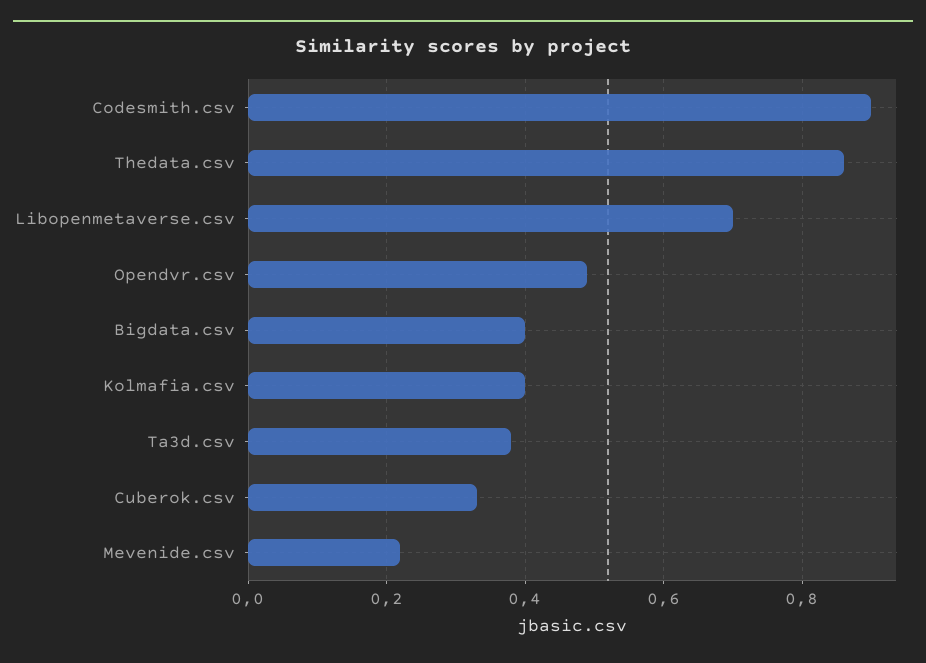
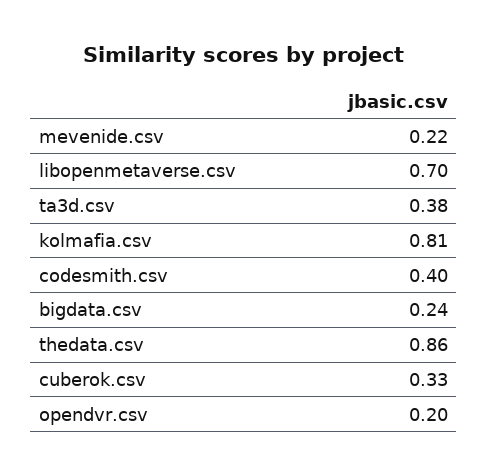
Codesmith.csv: 0.9 -> 0.4
Opendvr.csv: 0.5 -> 0.2
Bigdata.csv: 0.4 -> 0.24
Kolmafia.csv: 0.4 -> 0.81

